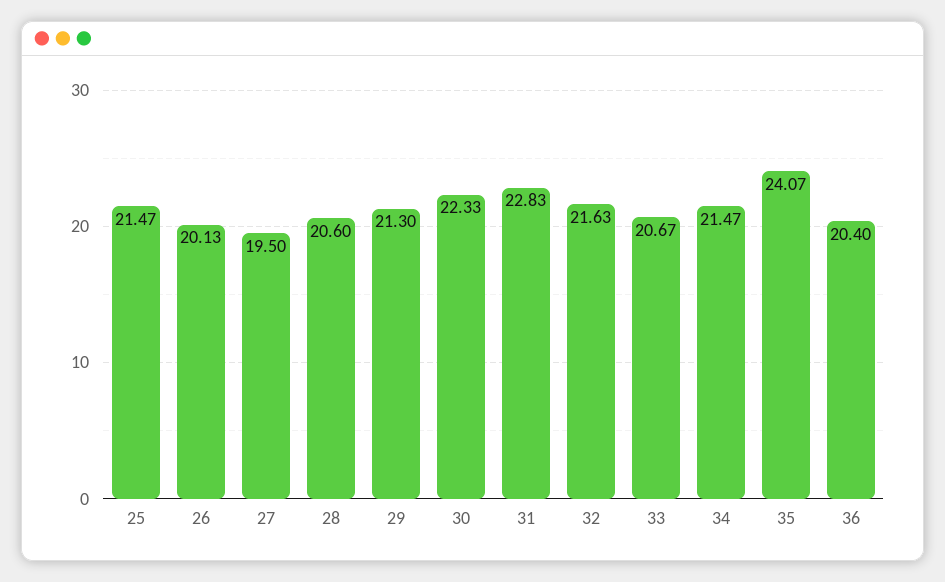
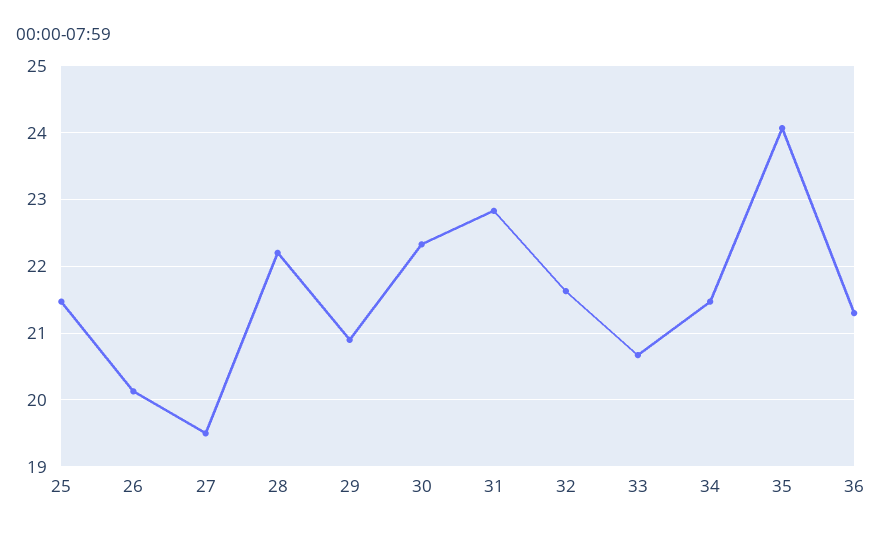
28: 20.6 -> 22.2
29: 21.3 -> 20.9
36: 20.4 -> 21.3

